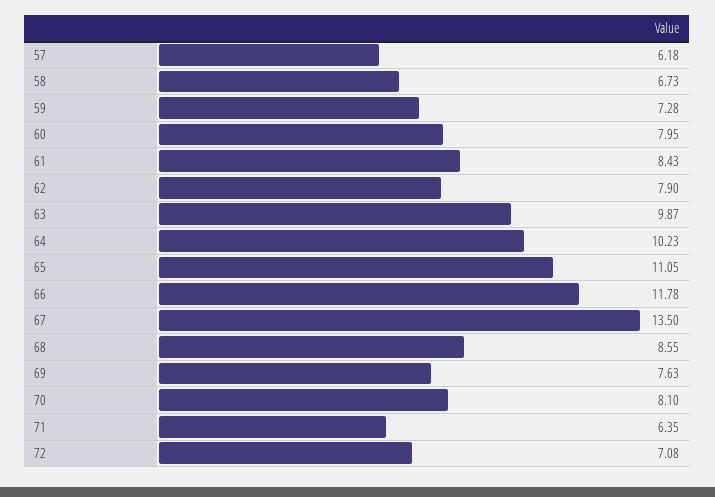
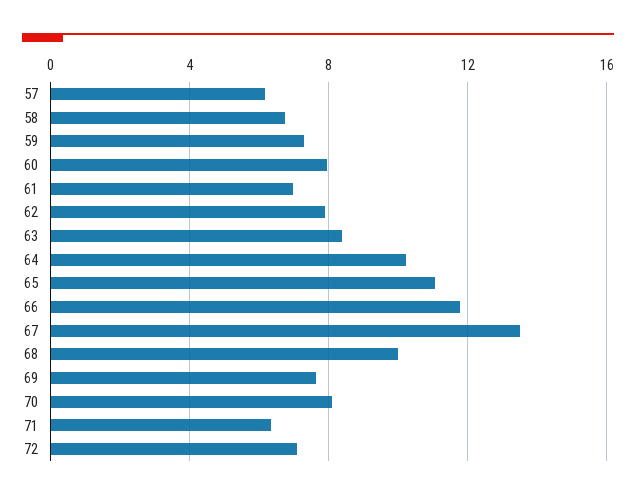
61: 8.43 -> 7
63: 9.87 -> 8.5
68: 8.55 -> 10

